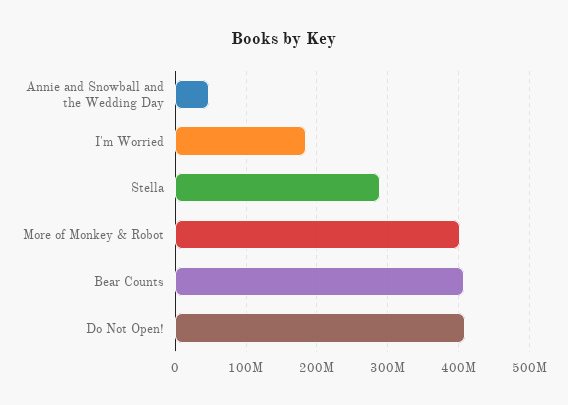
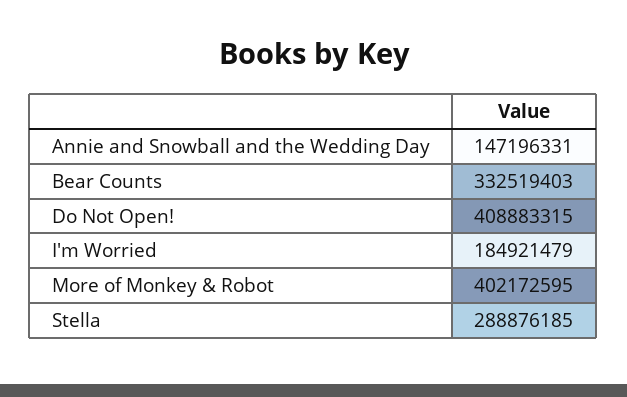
Annie and Snowball and the Wedding Day: 50000000 -> 147196331
Bear Counts: 410000000 -> 332519403

